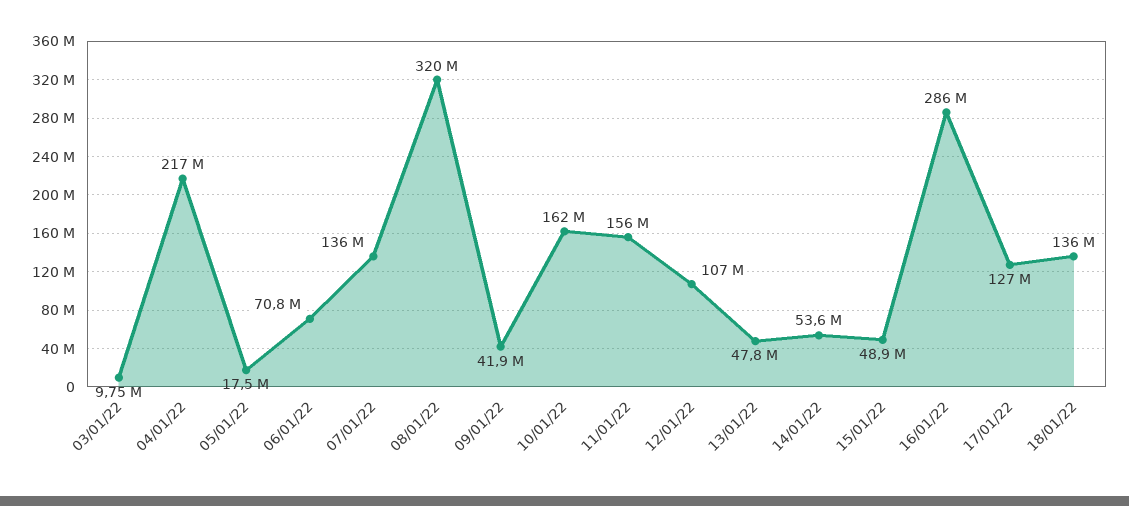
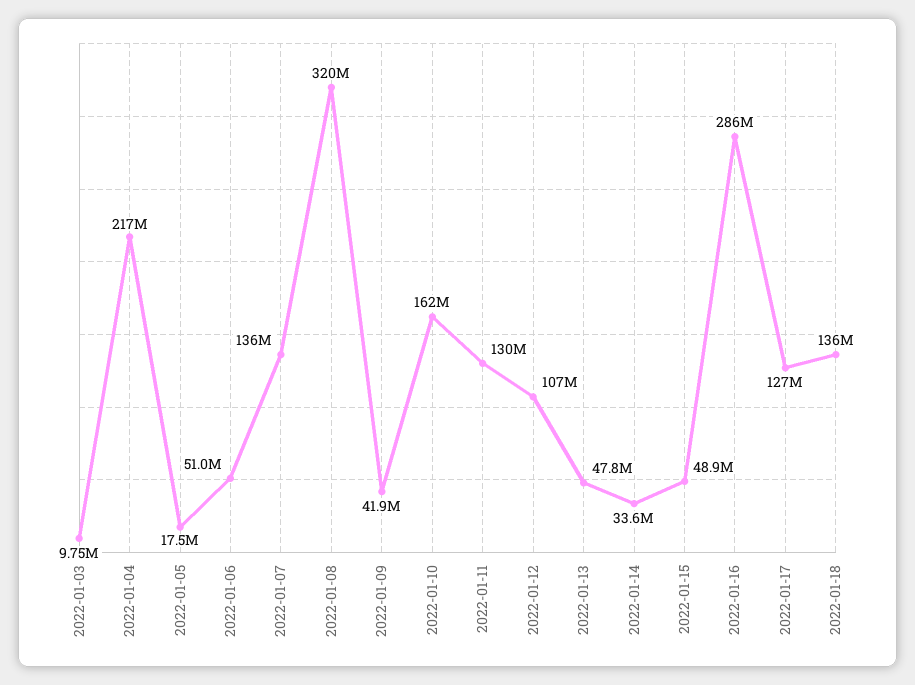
06/01/22: 70800000 -> 51000000
11/01/22: 156000000 -> 130000000
14/01/22: 53600000 -> 33600000

